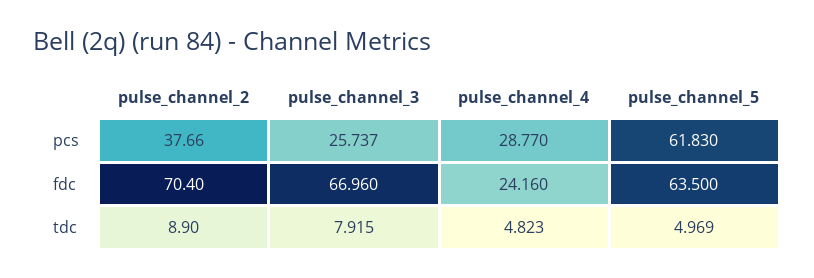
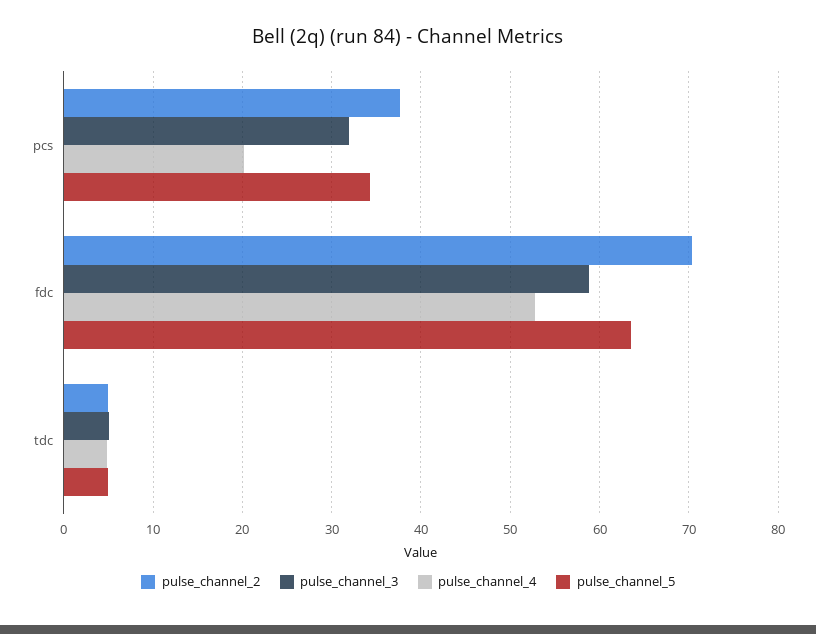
pulse_channel_3, pcs: 25.737 -> 32
pulse_channel_4, pcs: 28.77 -> 20
pulse_channel_5, pcs: 61.83 -> 34
pulse_channel_3, fdc: 66.96 -> 59
pulse_channel_4, fdc: 24.16 -> 53
pulse_channel_2, tdc: 8.9 -> 5
pulse_channel_3, tdc: 7.915 -> 5

